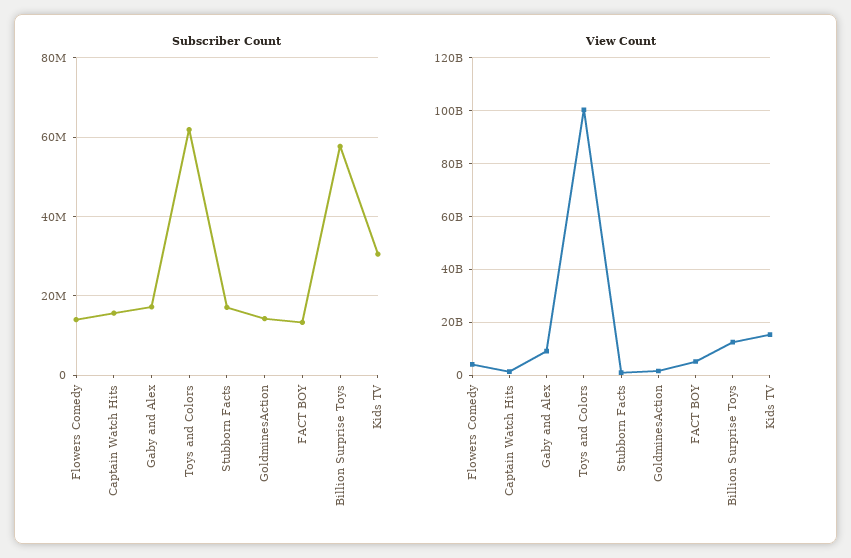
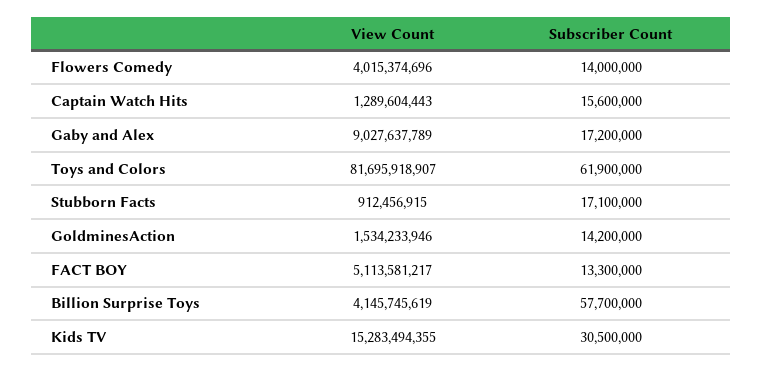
View Count, Toys and Colors: 100000000000 -> 81695918907
View Count, Billion Surprise Toys: 12500000000 -> 4145745619

